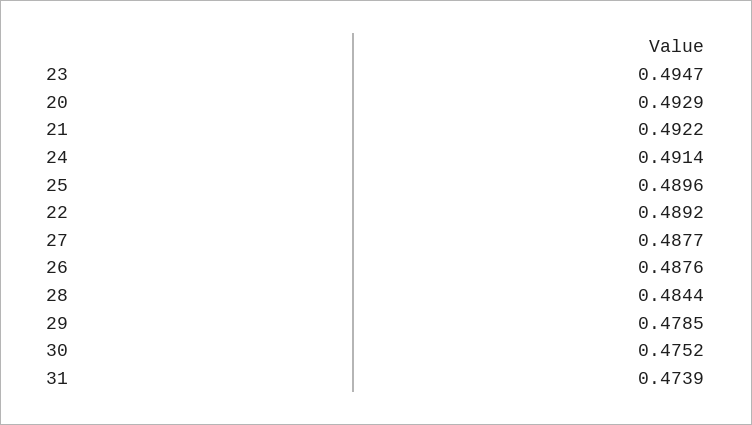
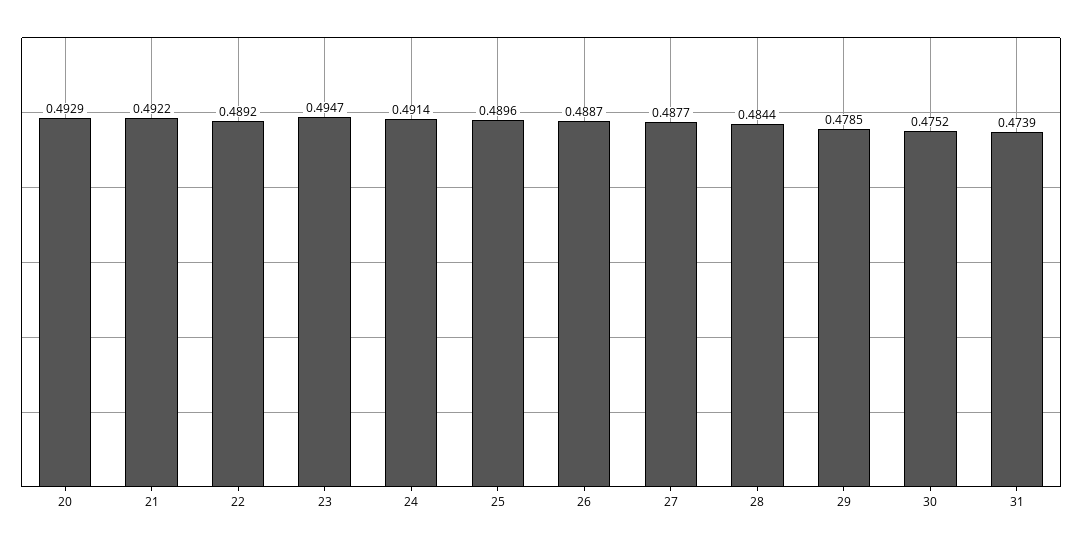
26: 0.4876 -> 0.4887

